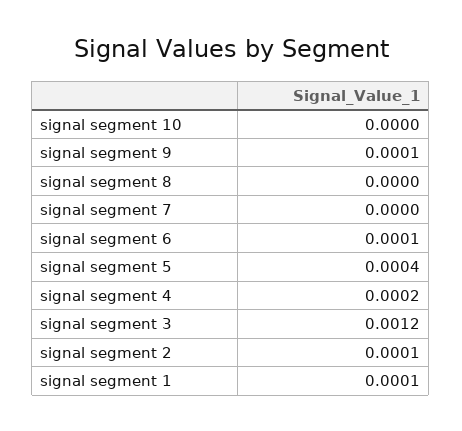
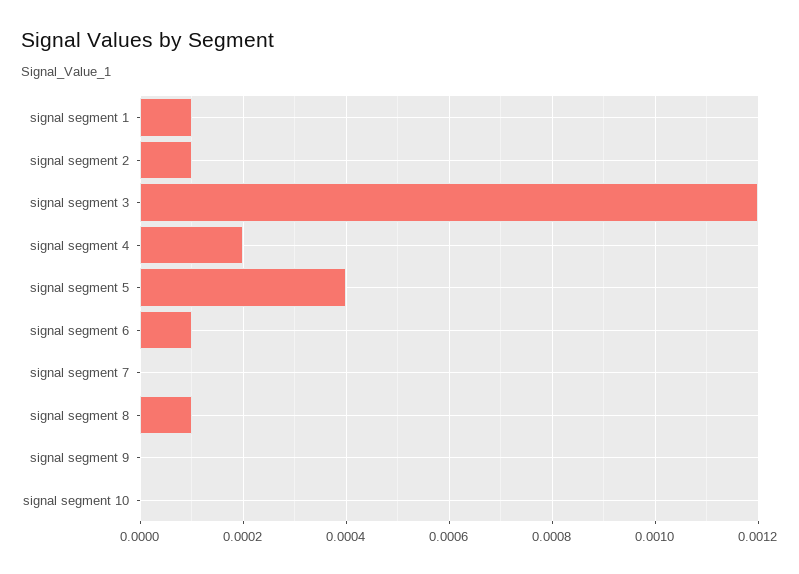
signal segment 9: 0.0001 -> 0
signal segment 8: 0 -> 0.0001

